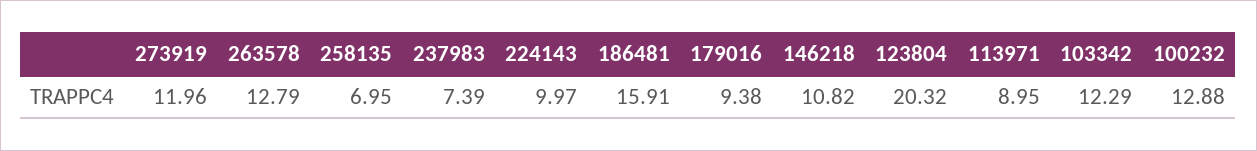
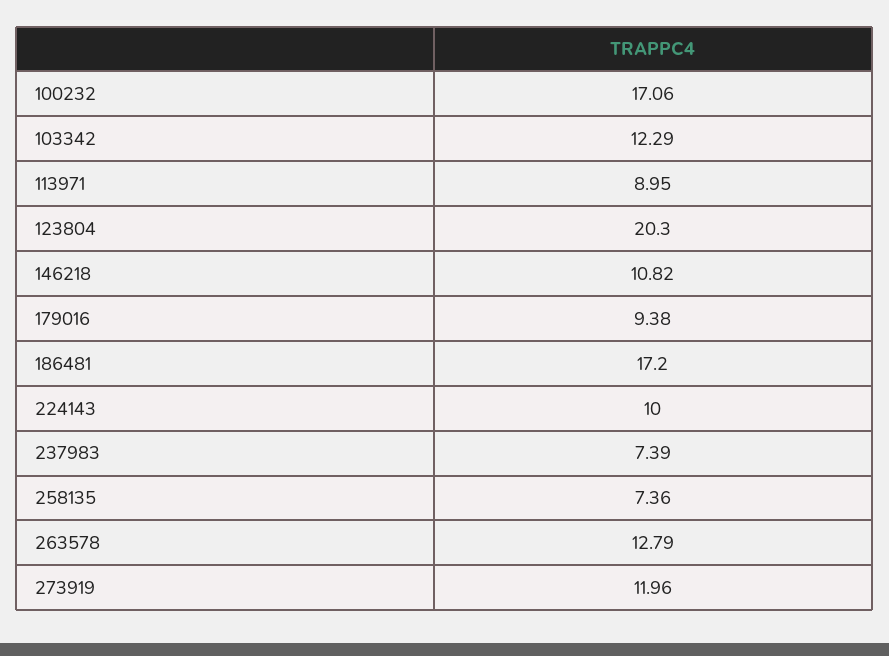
258135: 6.95 -> 7.36
224143: 9.97 -> 10
186481: 15.91 -> 17.2
123804: 20.32 -> 20.3
100232: 12.88 -> 17.06

